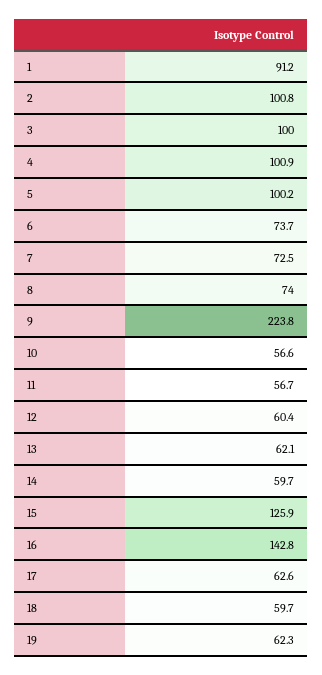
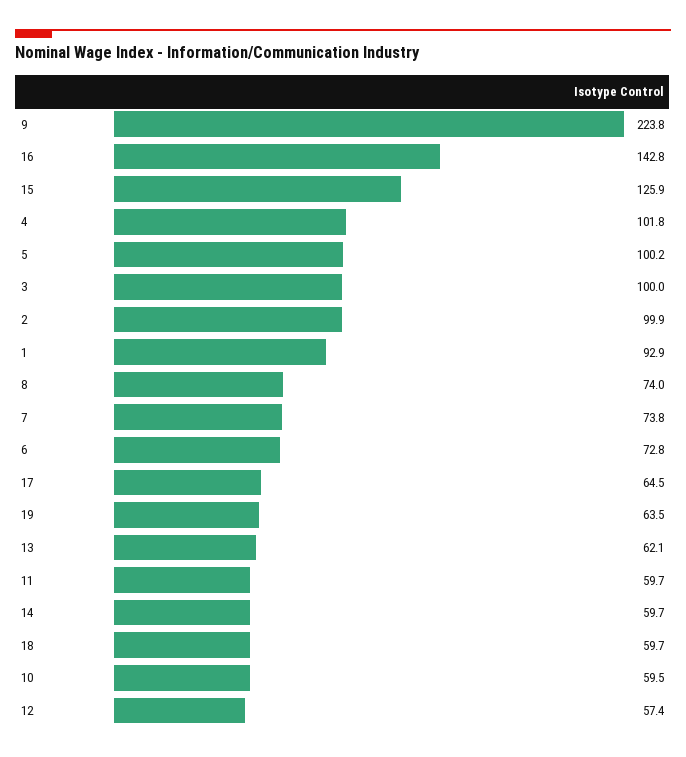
1: 91.2 -> 92.9
2: 100.8 -> 99.9
4: 100.9 -> 101.8
6: 73.7 -> 72.8
7: 72.5 -> 73.8
10: 56.6 -> 59.5
11: 56.7 -> 59.7
12: 60.4 -> 57.4
17: 62.6 -> 64.5
19: 62.3 -> 63.5

